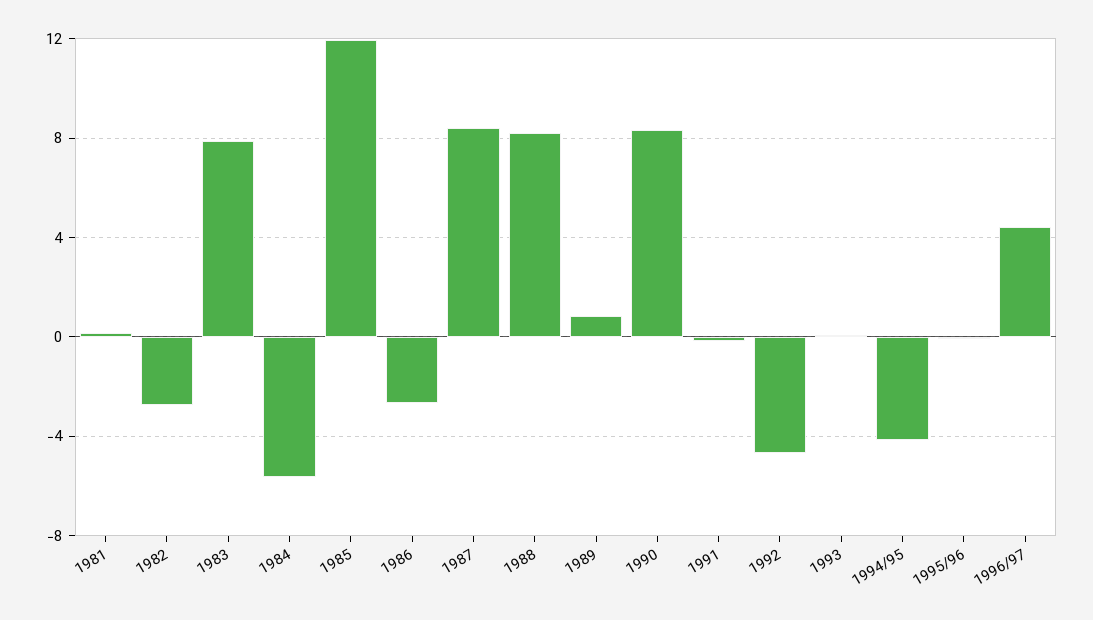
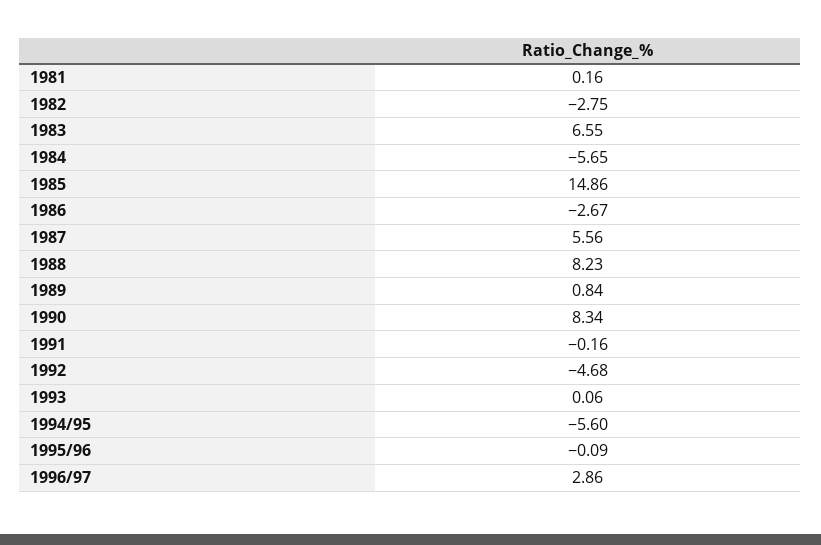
1983: 8 -> 6.55
1985: 12 -> 14.86
1987: 8.5 -> 5.56
1994/95: -4 -> -5.6
1996/97: 4.5 -> 2.86

